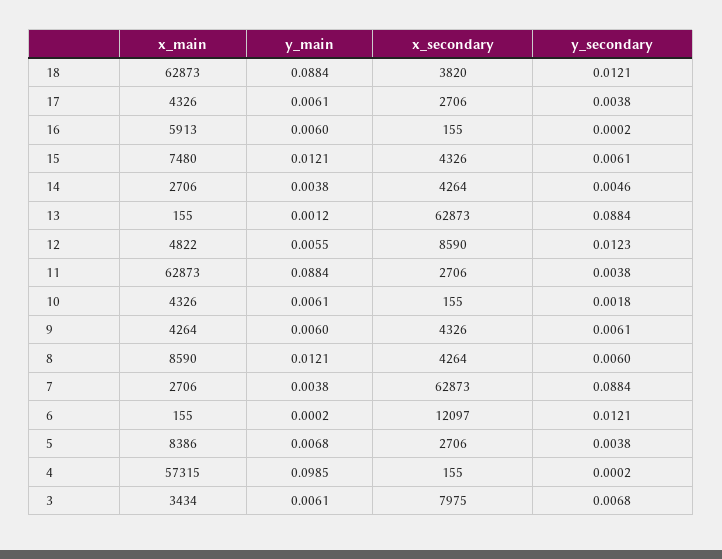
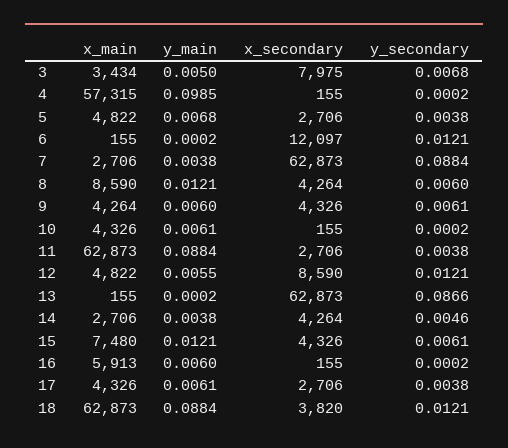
y_main, 13: 0.0012 -> 0.0002
y_secondary, 13: 0.0884 -> 0.0866
y_secondary, 12: 0.0123 -> 0.0121
y_secondary, 10: 0.0018 -> 0.0002
x_main, 5: 8386 -> 4822
y_main, 3: 0.0061 -> 0.005

